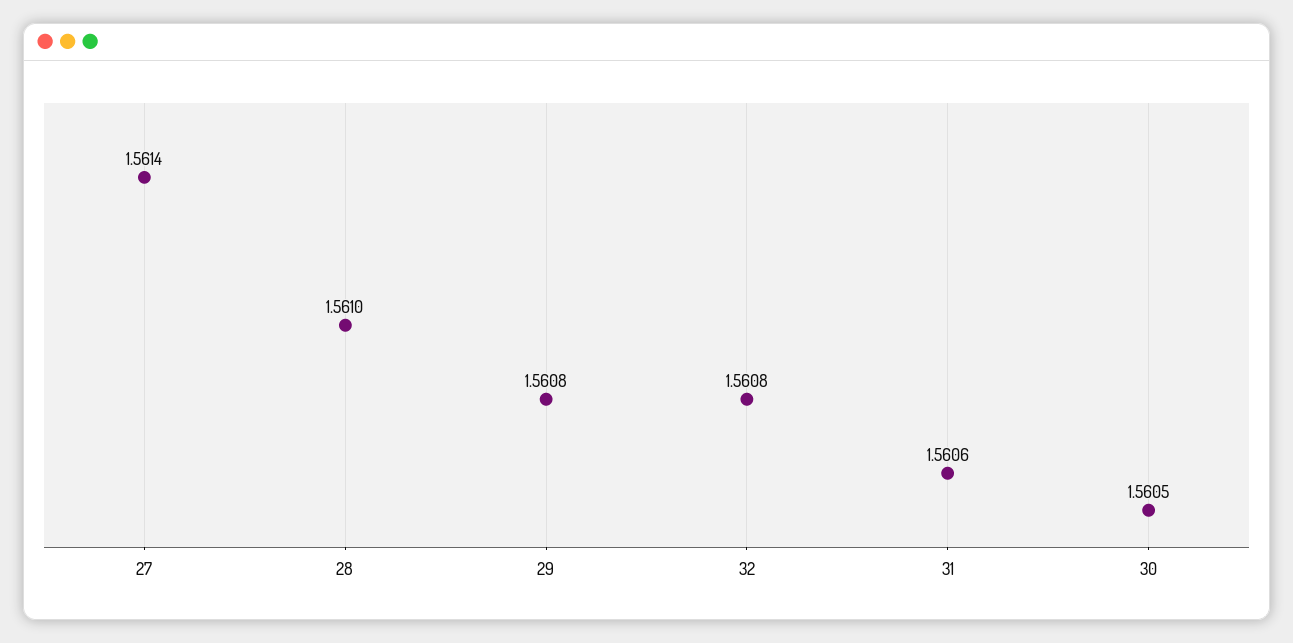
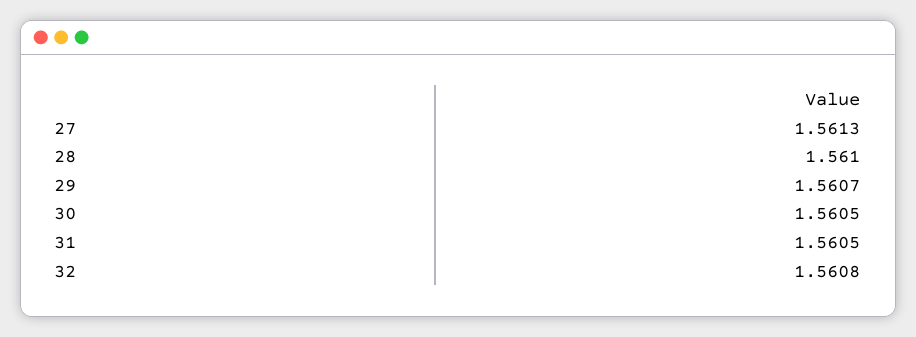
27: 1.5614 -> 1.5613
29: 1.5608 -> 1.5607
31: 1.5606 -> 1.5605

